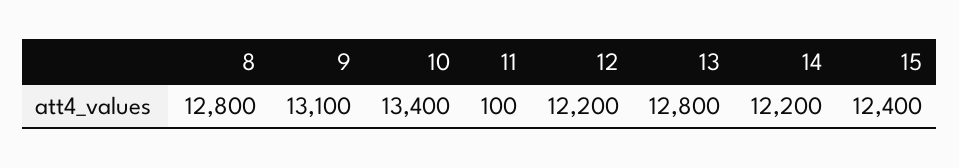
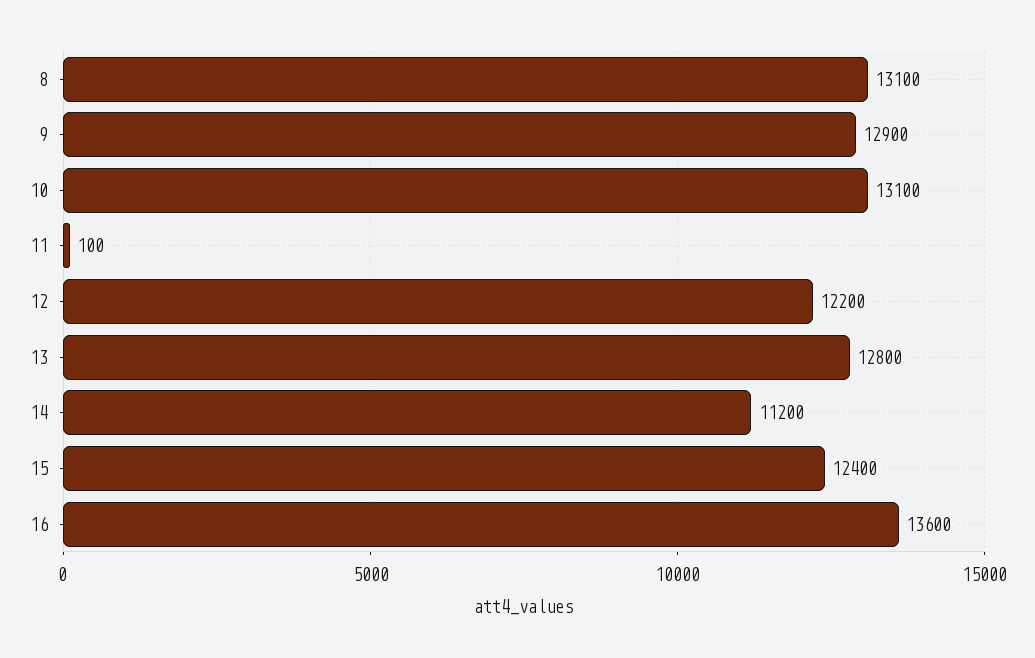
8: 12800 -> 13100
9: 13100 -> 12900
10: 13400 -> 13100
14: 12200 -> 11200
16: none -> 13600

